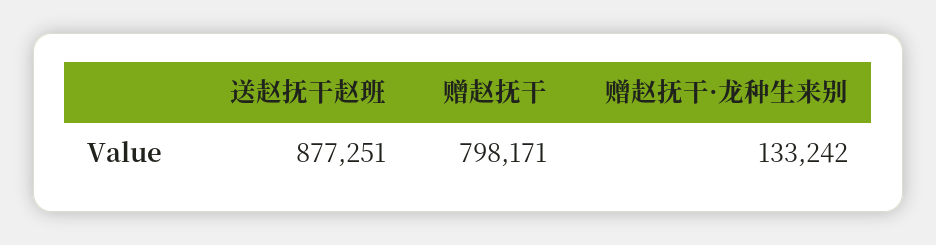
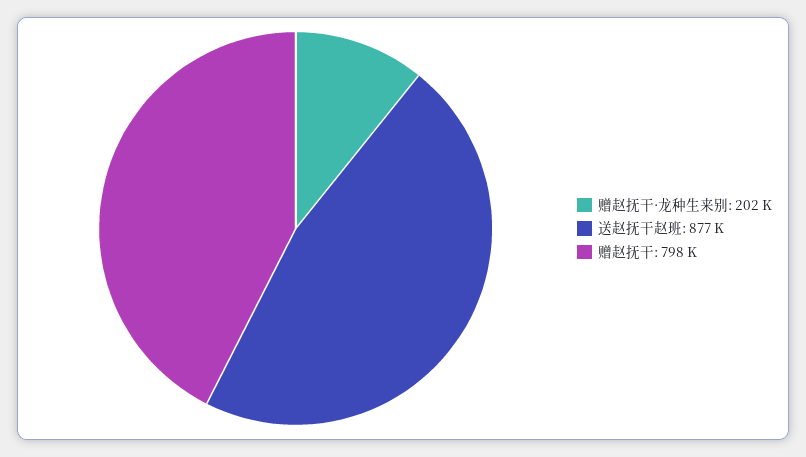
赠赵抚干·龙种生来别: 133242 -> 202000

